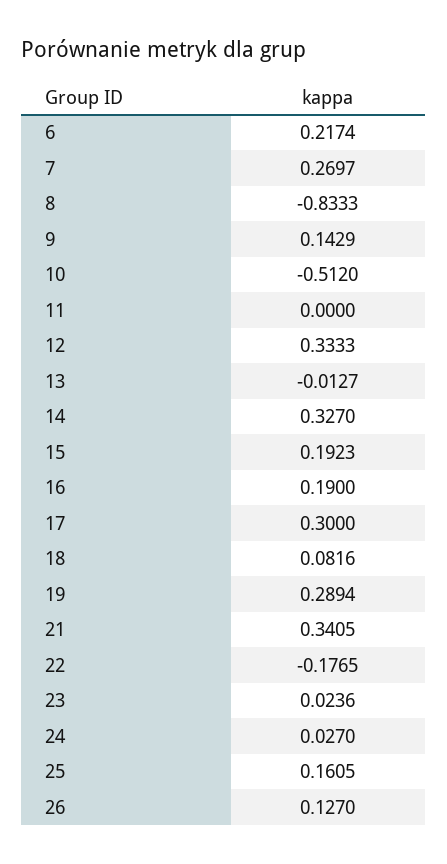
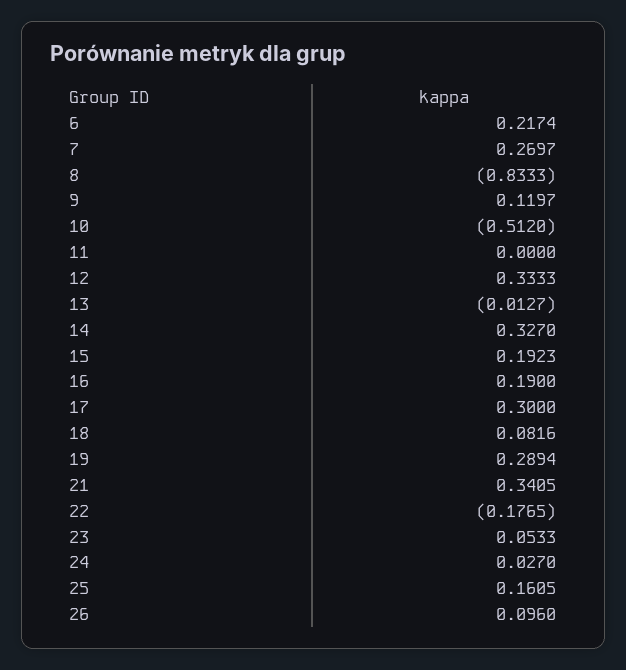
9: 0.1429 -> 0.1197
23: 0.0236 -> 0.0533
26: 0.127 -> 0.096

